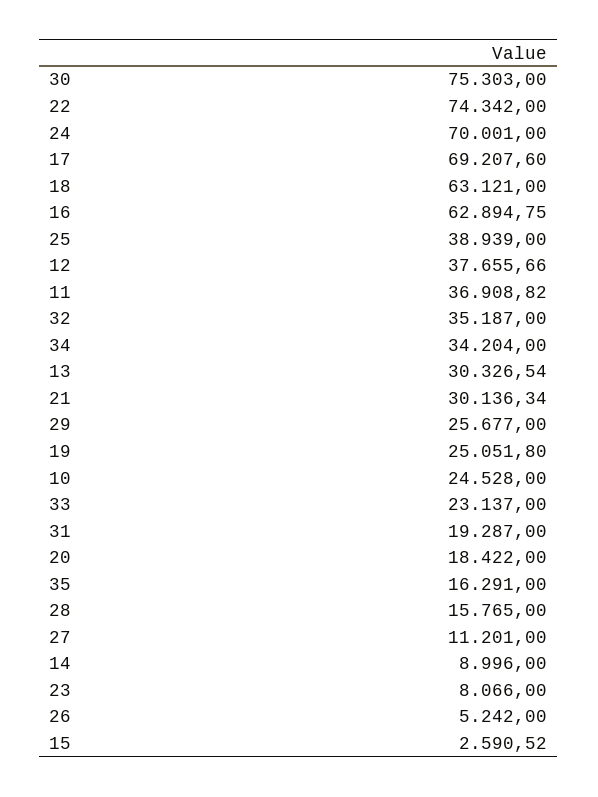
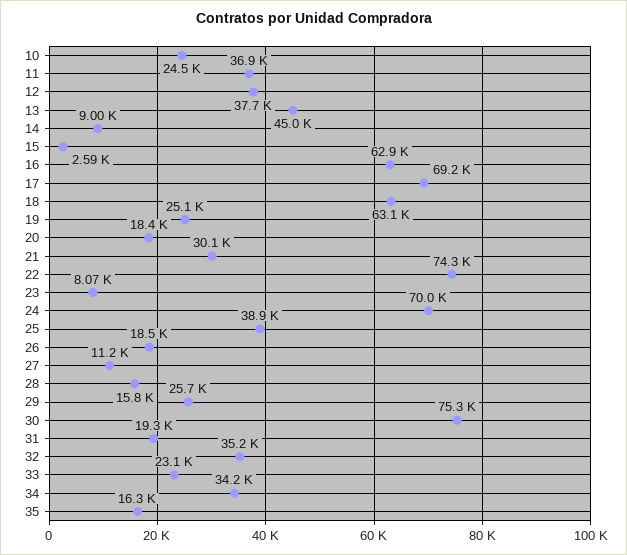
13: 30326.54 -> 45000
26: 5242 -> 18500

